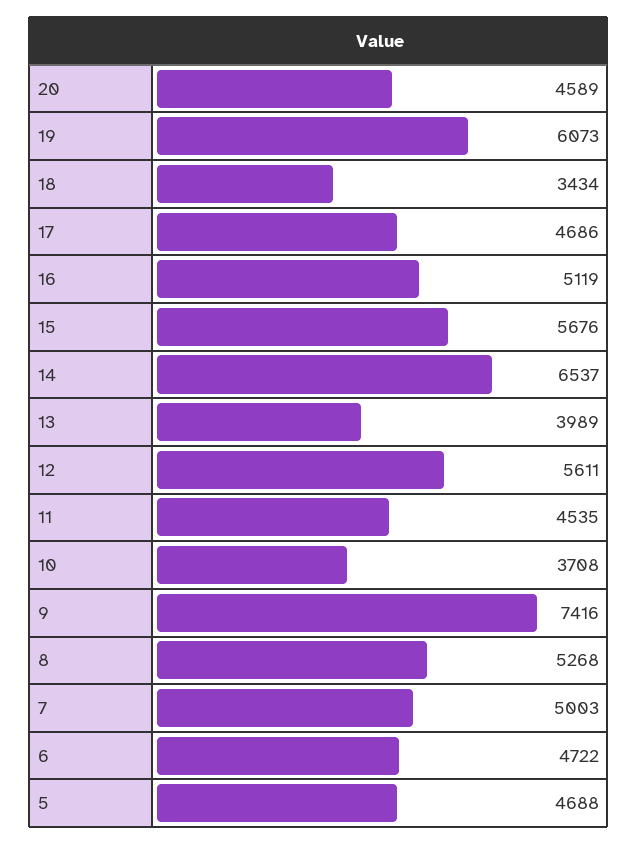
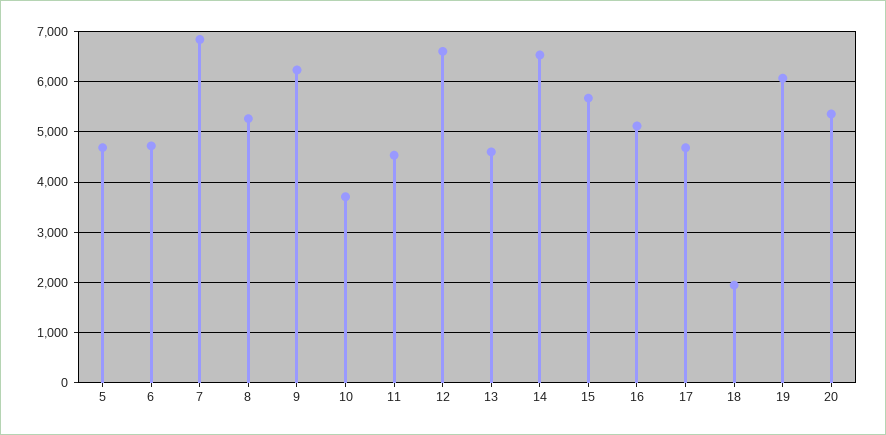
20: 4589 -> 5400
18: 3434 -> 2000
13: 3989 -> 4600
12: 5611 -> 6600
9: 7416 -> 6200
7: 5003 -> 6800

